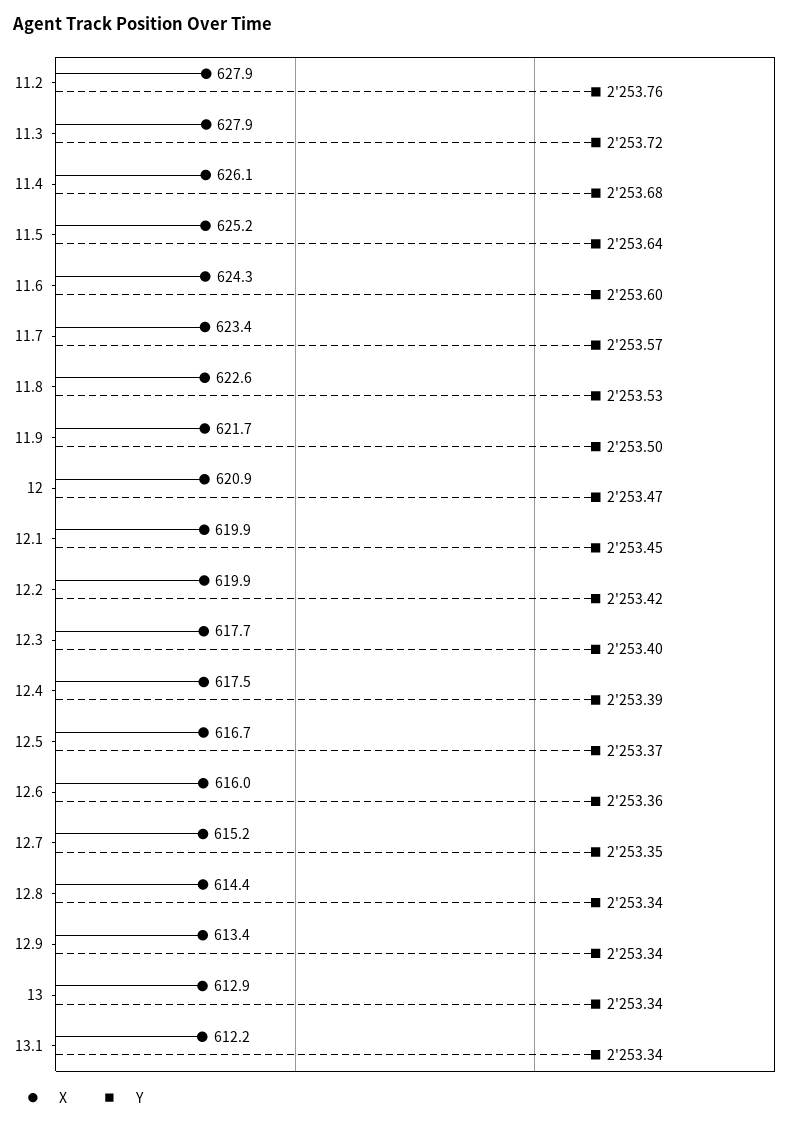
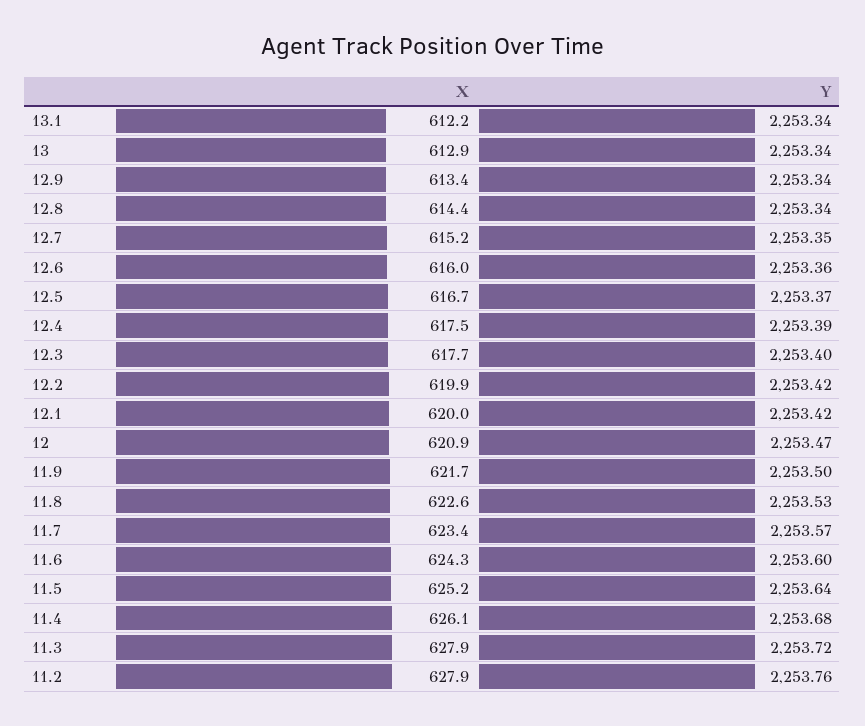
X, 12.1: 619.9 -> 620
Y, 12.1: 2253.45 -> 2253.42

